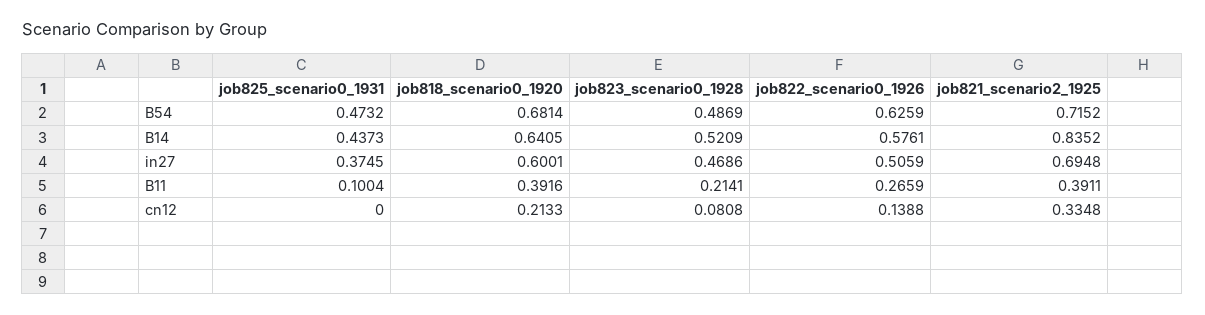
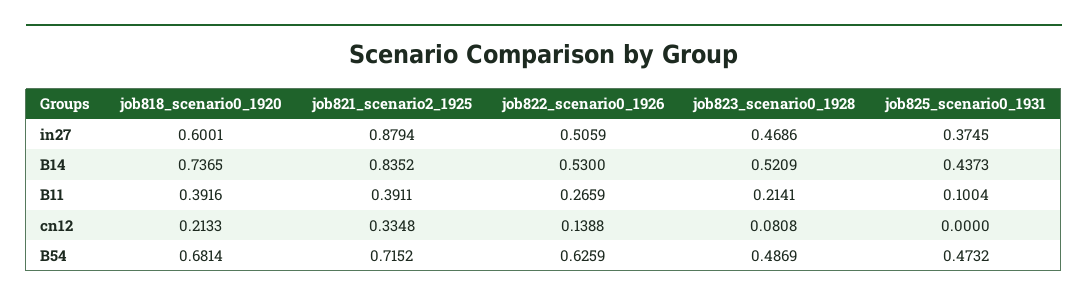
job818_scenario0_1920, B14: 0.6405 -> 0.7365
job822_scenario0_1926, B14: 0.5761 -> 0.53
job821_scenario2_1925, in27: 0.6948 -> 0.8794

